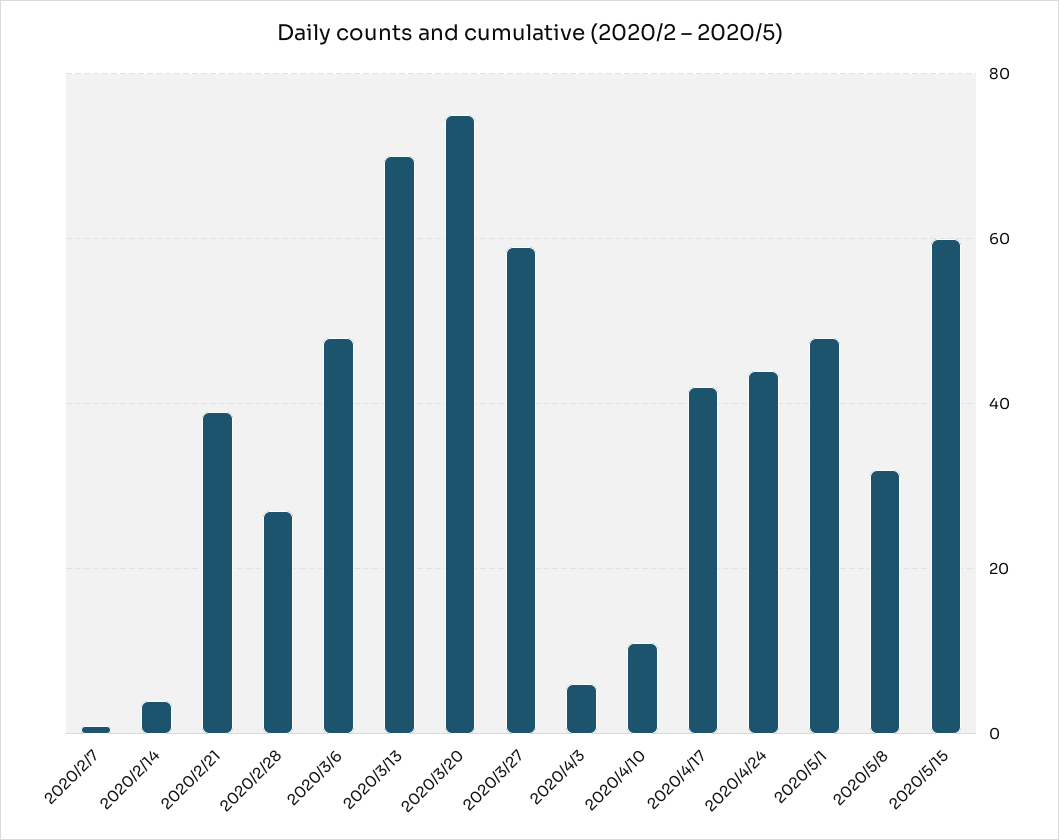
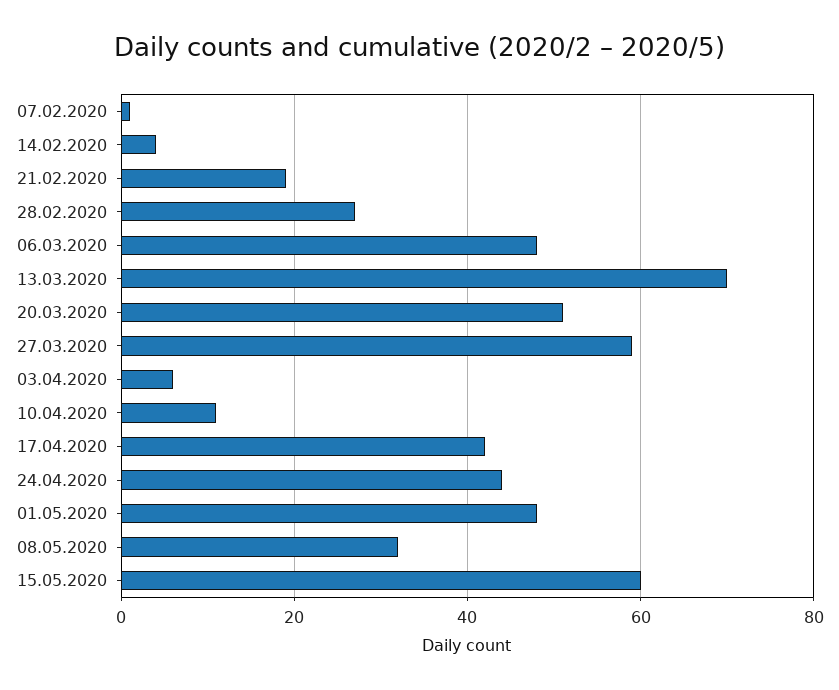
2020/2/21: 40 -> 20
2020/3/20: 75 -> 50

